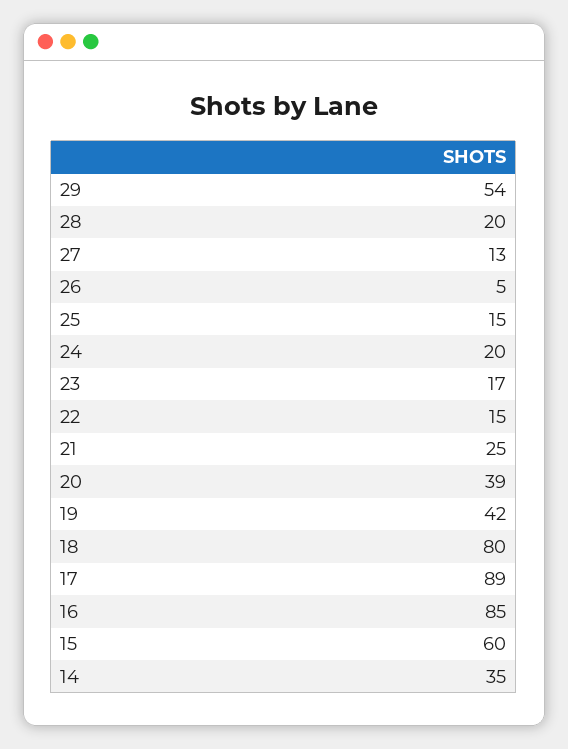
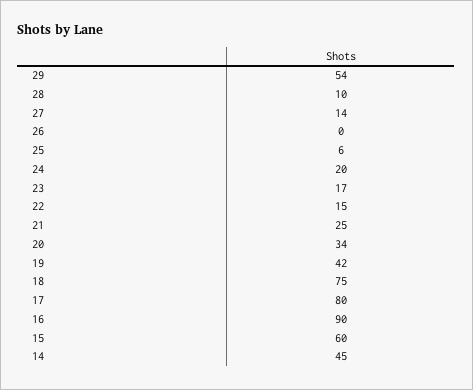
28: 20 -> 10
27: 13 -> 14
26: 5 -> 0
25: 15 -> 6
20: 39 -> 34
18: 80 -> 75
17: 89 -> 80
16: 85 -> 90
14: 35 -> 45

